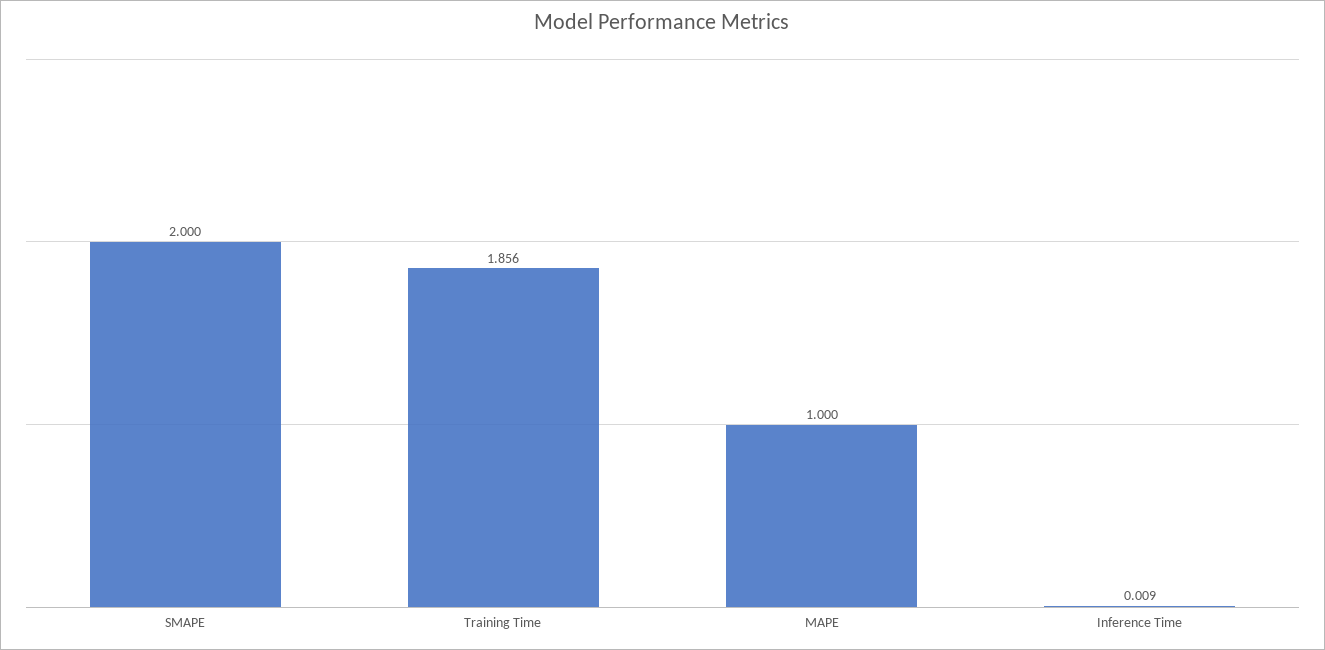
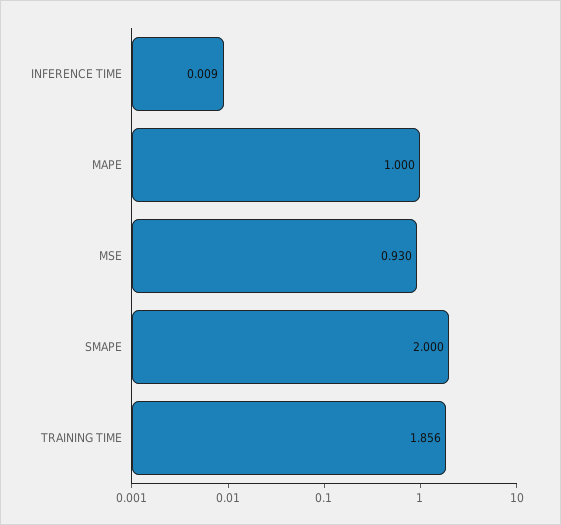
MSE: none -> 0.93

